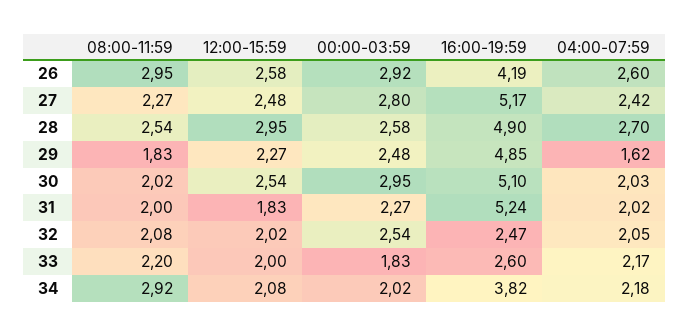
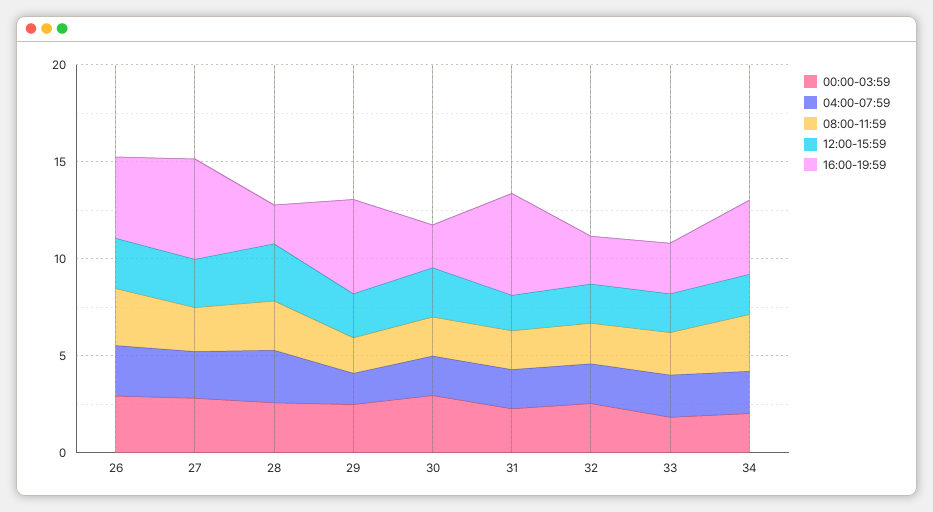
16:00-19:59, 28: 4.9 -> 2
16:00-19:59, 30: 5.1 -> 2

